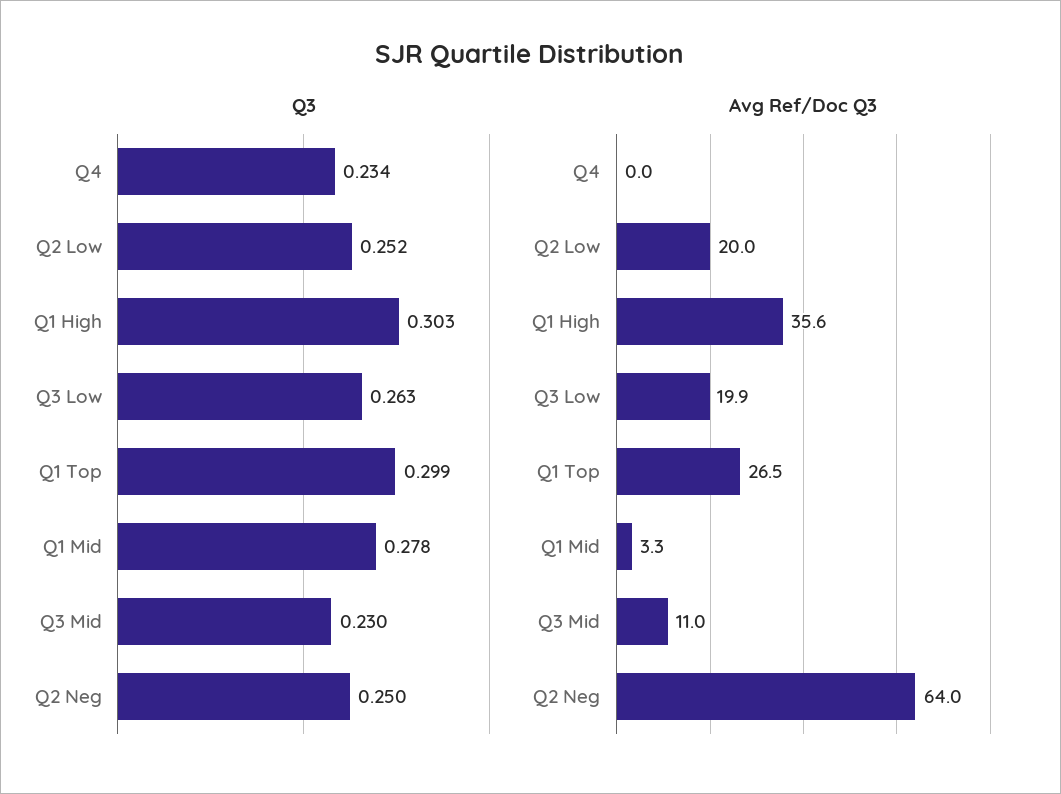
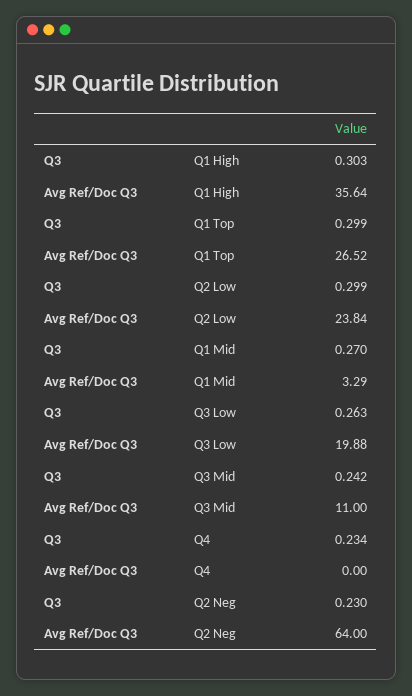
Q3, Q2 Low: 0.252 -> 0.299
Q3, Q1 Mid: 0.278 -> 0.27
Q3, Q3 Mid: 0.23 -> 0.242
Q3, Q2 Neg: 0.25 -> 0.23
Avg Ref/Doc Q3, Q2 Low: 20 -> 23.84

